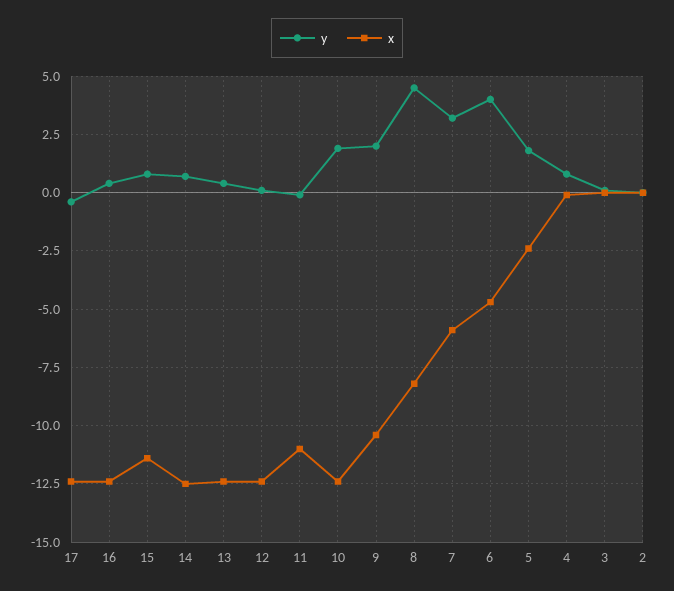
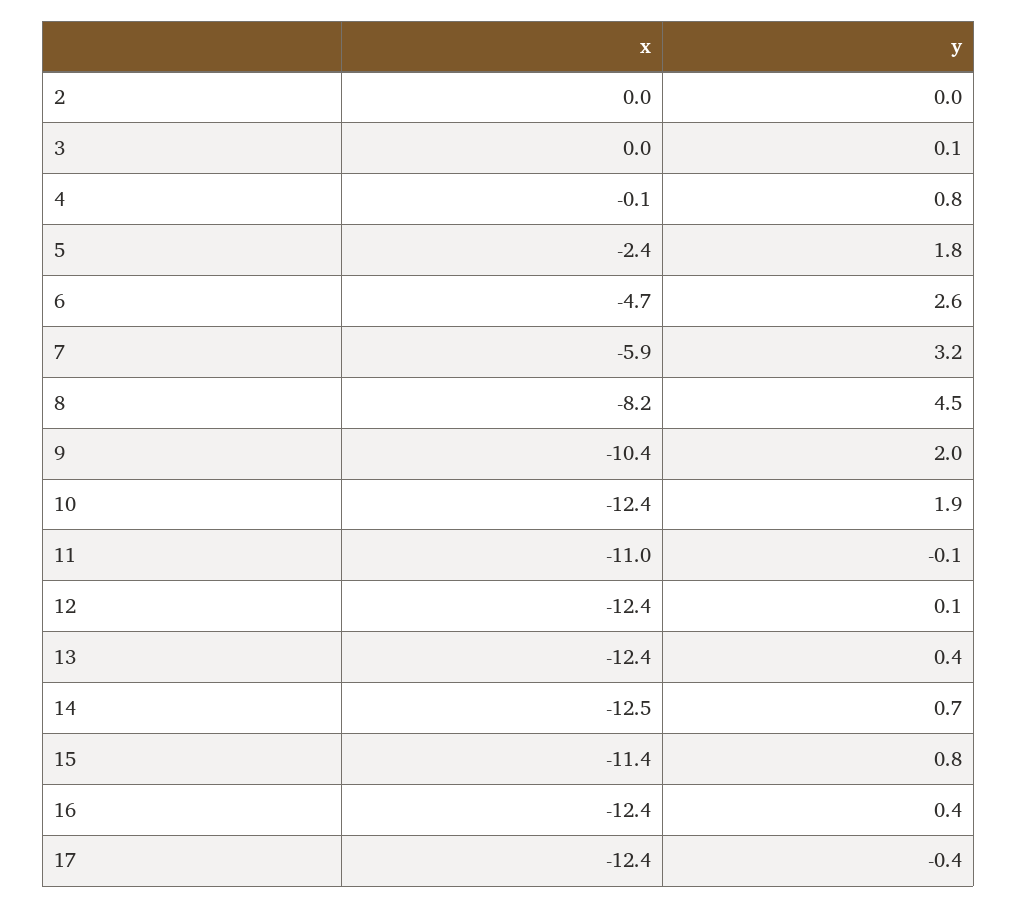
y, 6: 4 -> 2.6

